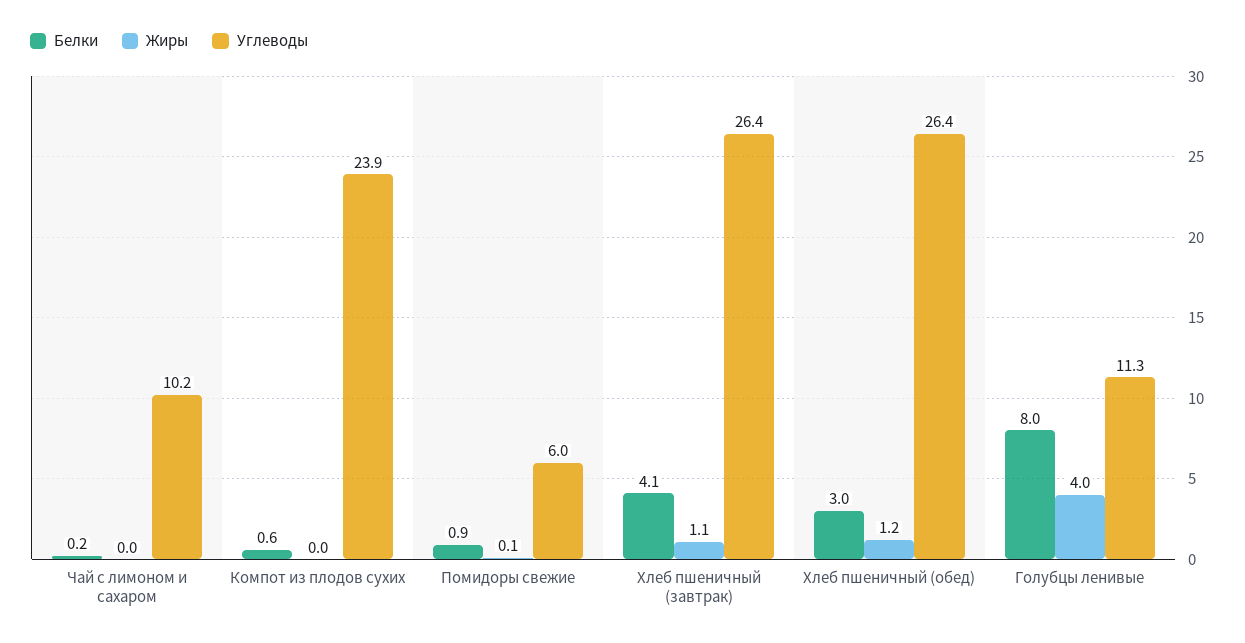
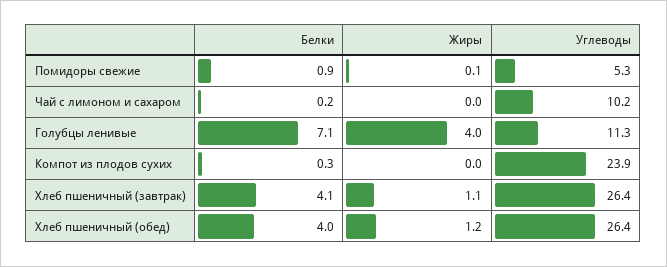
Белки, Компот из плодов сухих: 0.6 -> 0.3
Углеводы, Помидоры свежие: 6 -> 5.3
Белки, Хлеб пшеничный (обед): 3 -> 4
Белки, Голубцы ленивые: 8 -> 7.1

